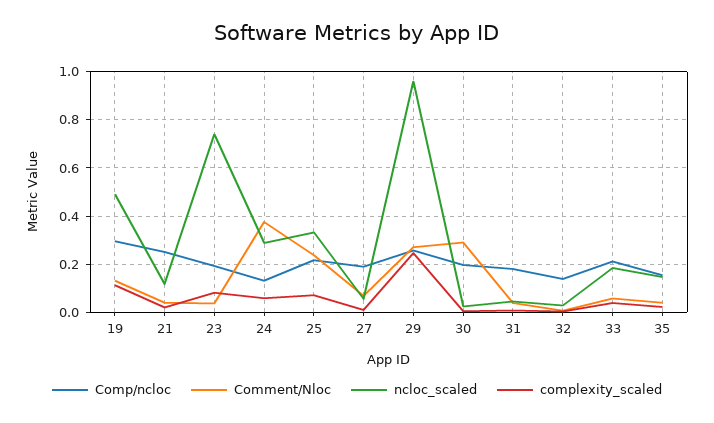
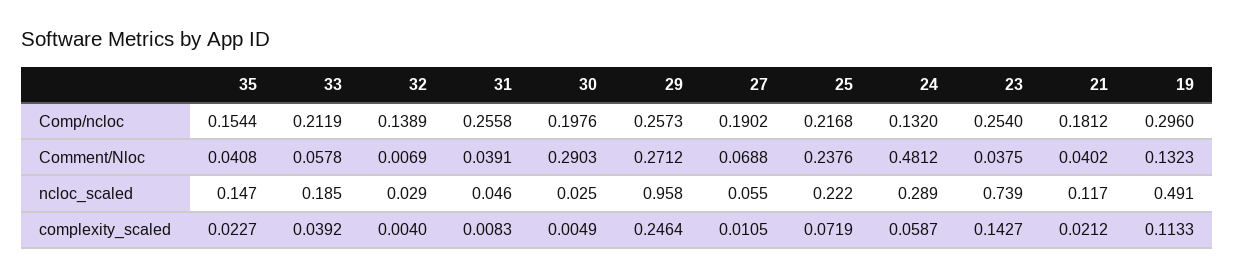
Comp/ncloc, 21: 0.25 -> 0.1812
Comp/ncloc, 23: 0.2 -> 0.254
complexity_scaled, 23: 0.075 -> 0.1427
Comment/Nloc, 24: 0.375 -> 0.4812
ncloc_scaled, 25: 0.325 -> 0.222
Comp/ncloc, 31: 0.175 -> 0.2558

